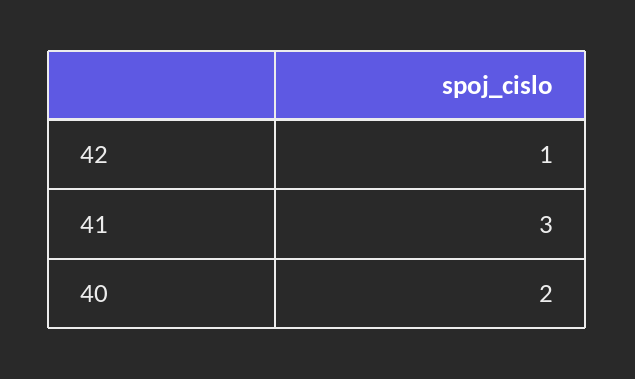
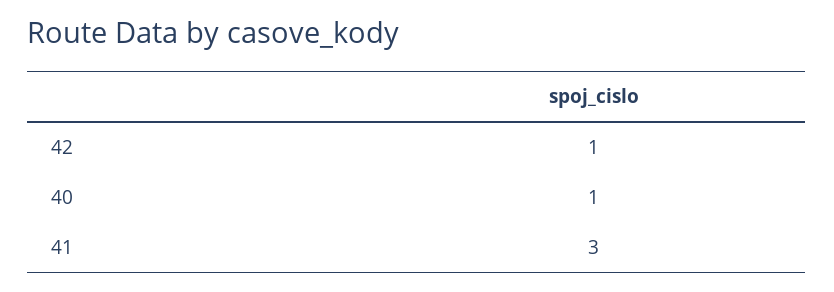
40: 2 -> 1

